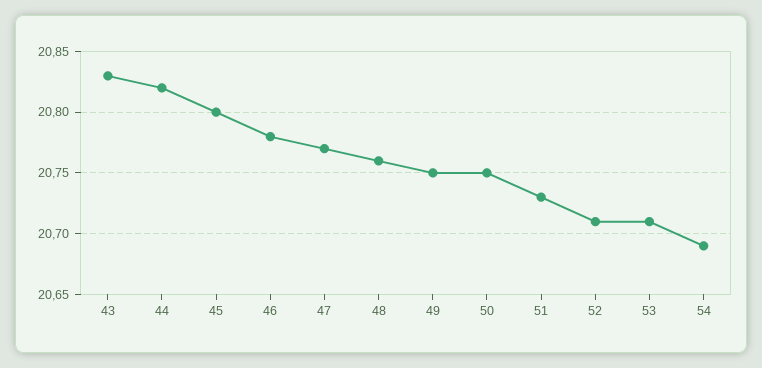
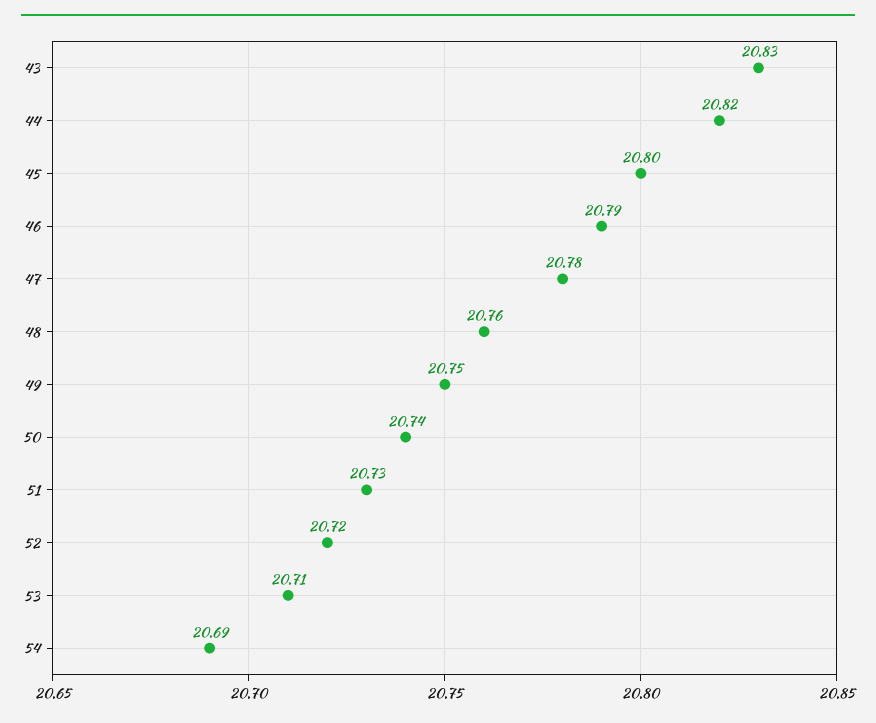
46: 20.78 -> 20.79
47: 20.77 -> 20.78
50: 20.75 -> 20.74
52: 20.71 -> 20.72

